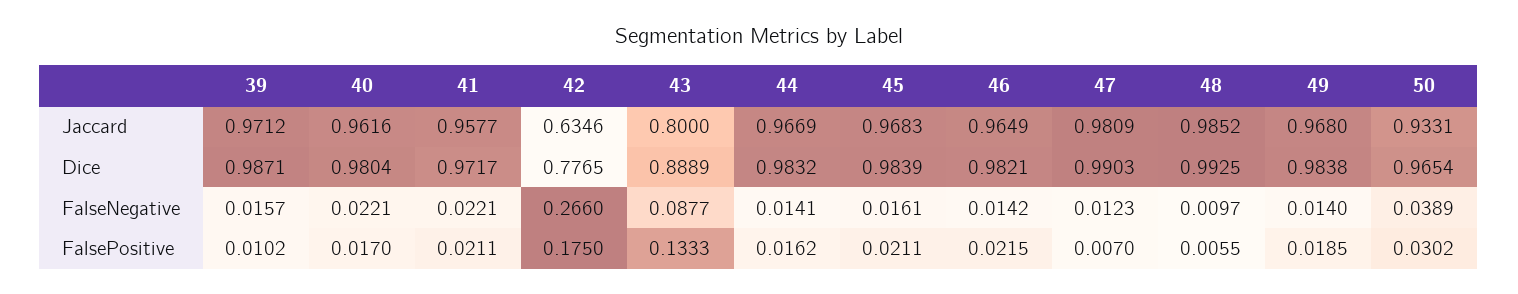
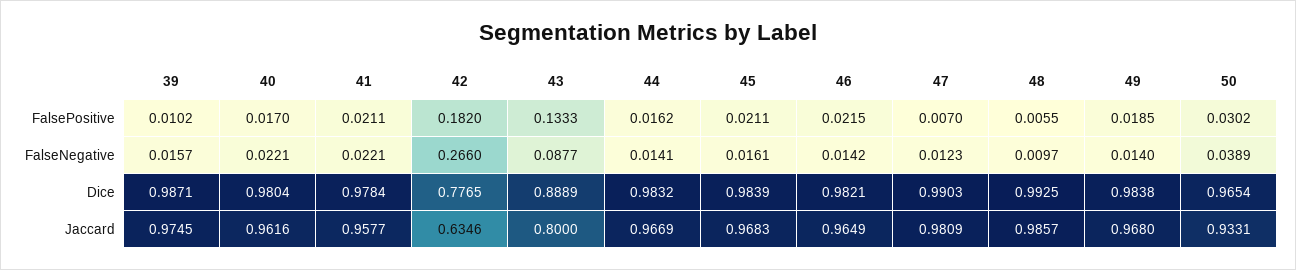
39, Jaccard: 0.9712 -> 0.9745
48, Jaccard: 0.9852 -> 0.9857
41, Dice: 0.9717 -> 0.9784
42, FalsePositive: 0.175 -> 0.182

